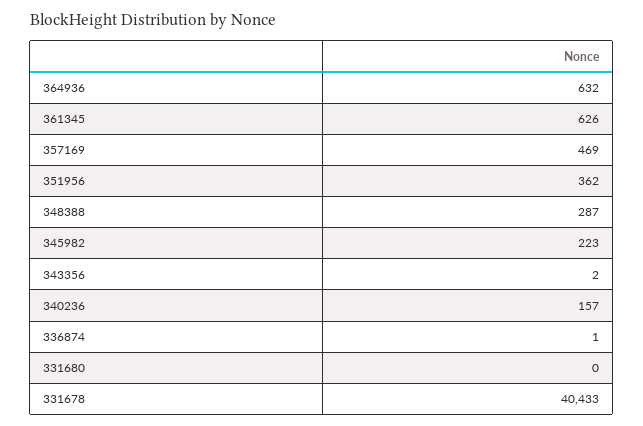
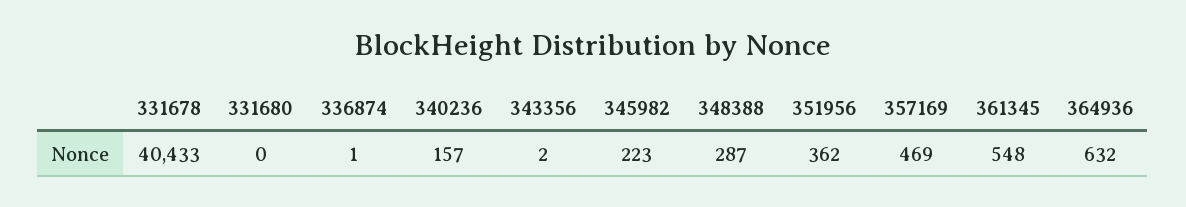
361345: 626 -> 548

